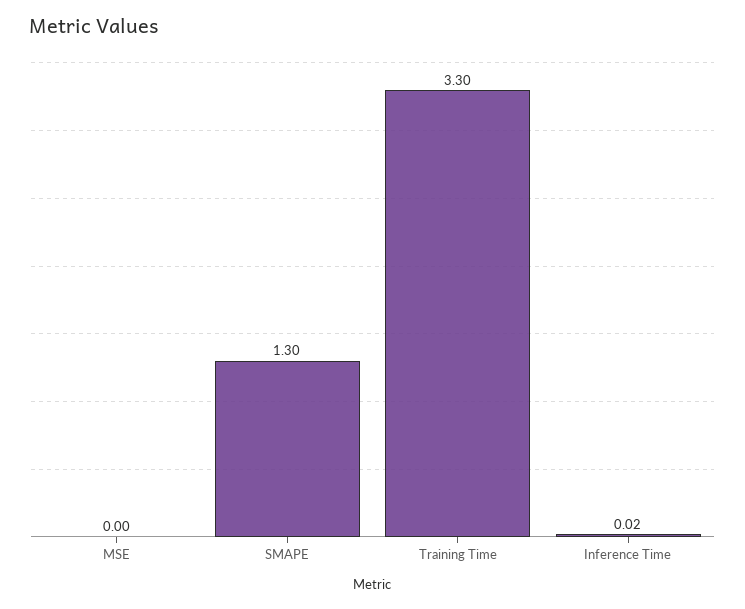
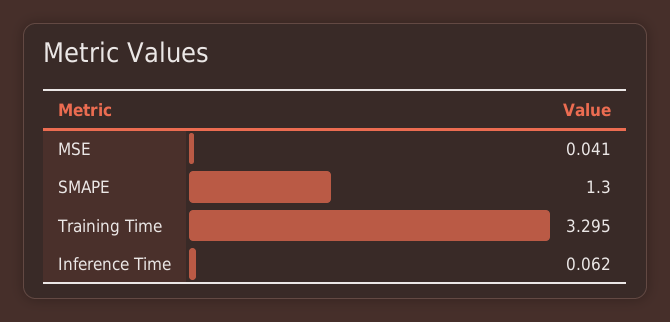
MSE: 0 -> 0.041
Inference Time: 0.02 -> 0.062

